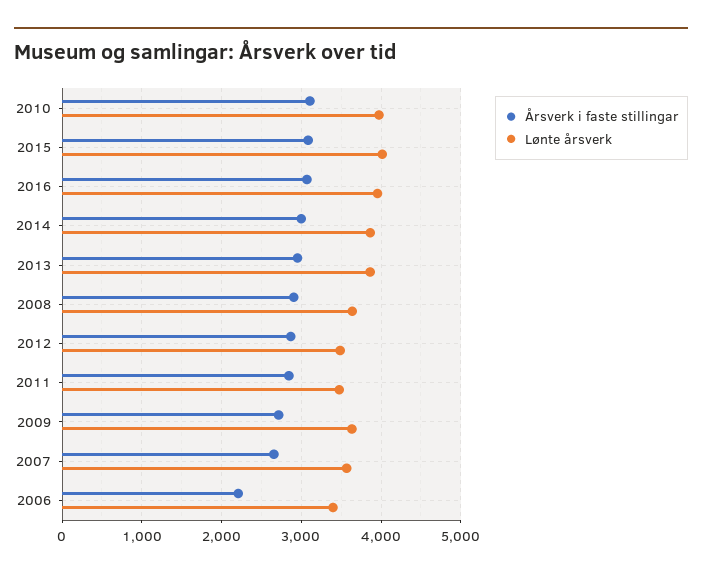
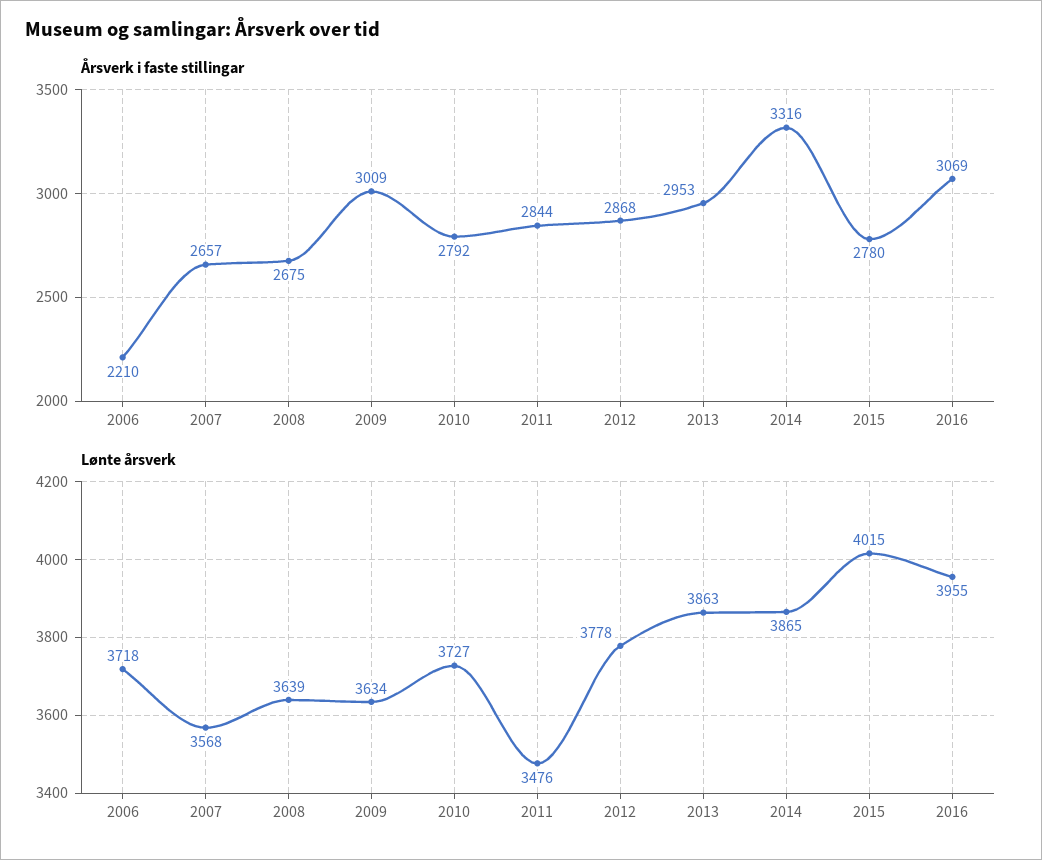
Årsverk i faste stillingar, 2010: 3100 -> 2792
Lønte årsverk, 2010: 4000 -> 3727
Årsverk i faste stillingar, 2015: 3100 -> 2780
Årsverk i faste stillingar, 2014: 3000 -> 3316
Årsverk i faste stillingar, 2008: 2900 -> 2675
Lønte årsverk, 2012: 3500 -> 3778
Årsverk i faste stillingar, 2009: 2700 -> 3009
Lønte årsverk, 2006: 3400 -> 3718

